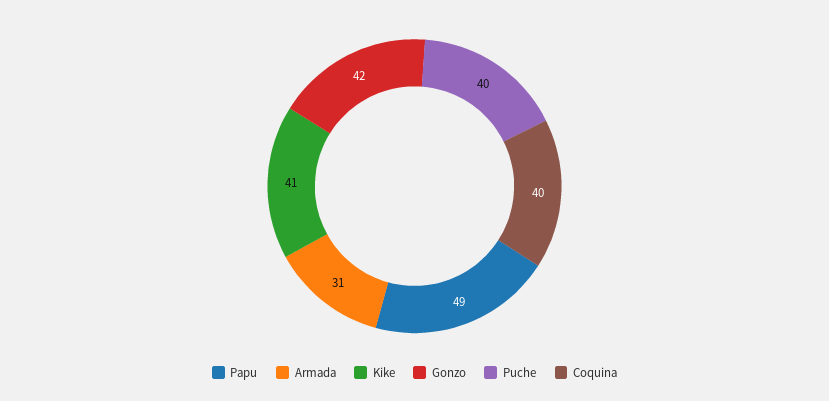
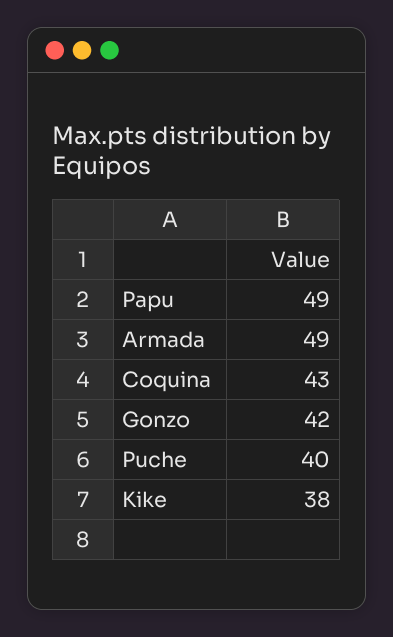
Armada: 31 -> 49
Kike: 41 -> 38
Coquina: 40 -> 43

